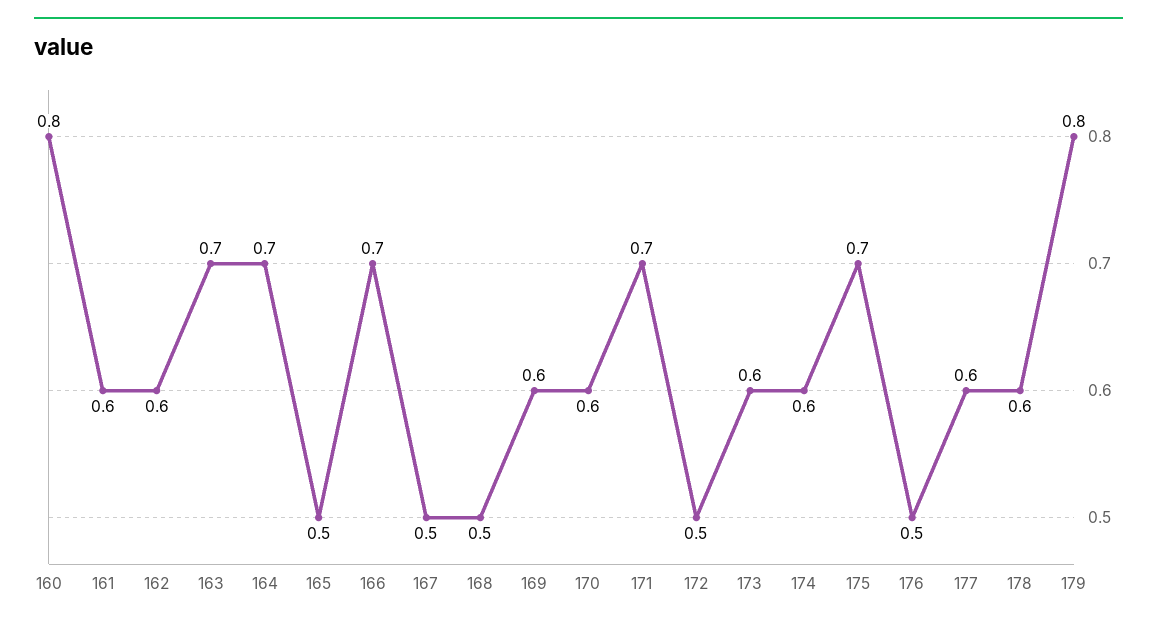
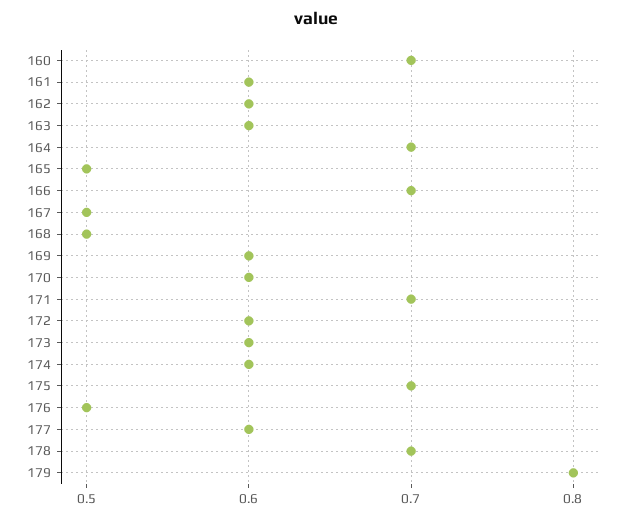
160: 0.8 -> 0.7
163: 0.7 -> 0.6
172: 0.5 -> 0.6
178: 0.6 -> 0.7

